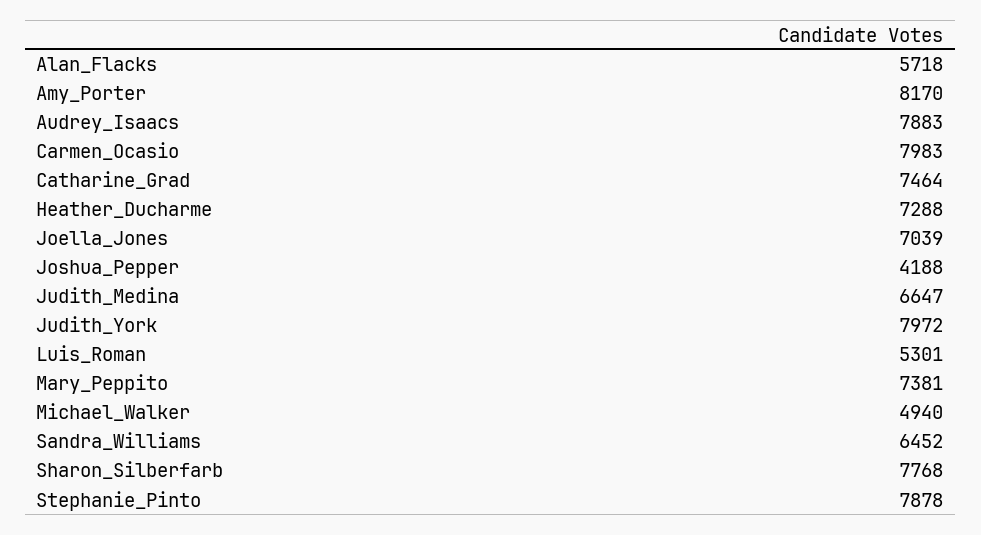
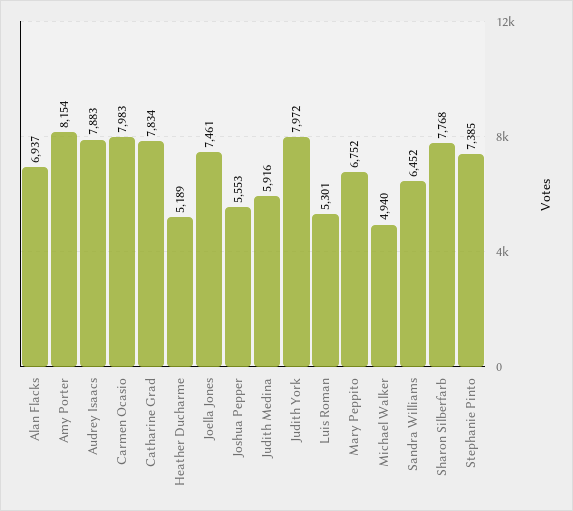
Alan_Flacks: 5718 -> 6937
Amy_Porter: 8170 -> 8154
Catharine_Grad: 7464 -> 7834
Heather_Ducharme: 7288 -> 5189
Joella_Jones: 7039 -> 7461
Joshua_Pepper: 4188 -> 5553
Judith_Medina: 6647 -> 5916
Mary_Peppito: 7381 -> 6752
Stephanie_Pinto: 7878 -> 7385

